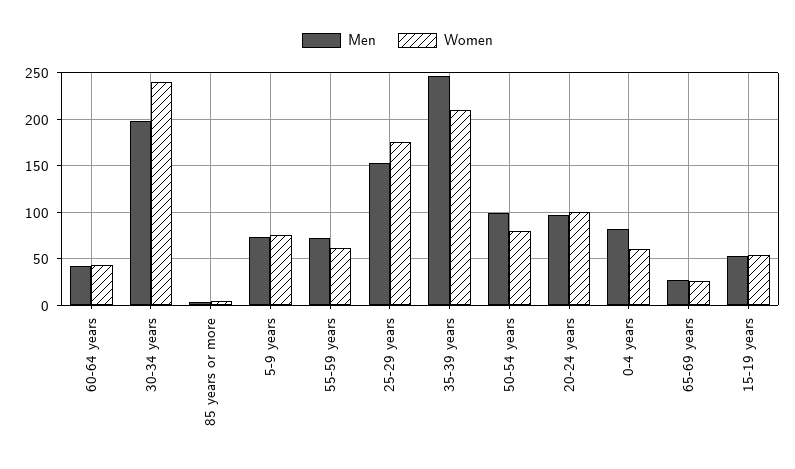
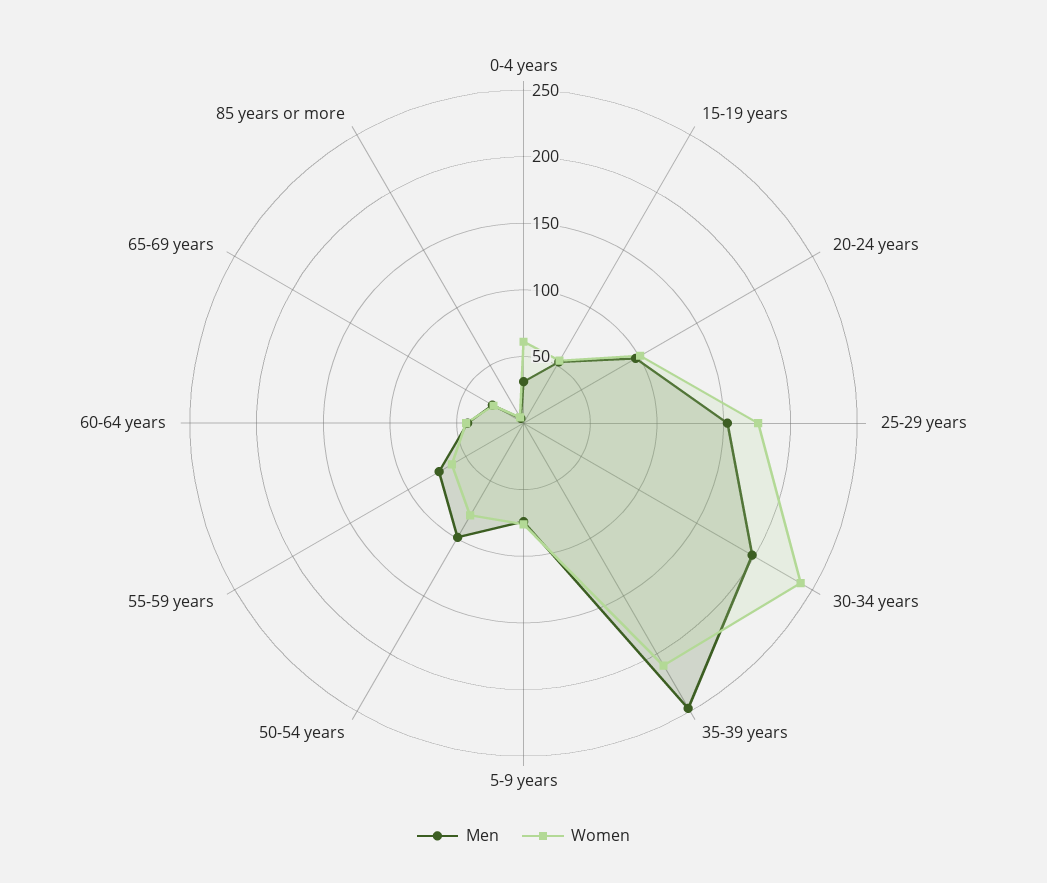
Men, 0-4 years: 80 -> 30

